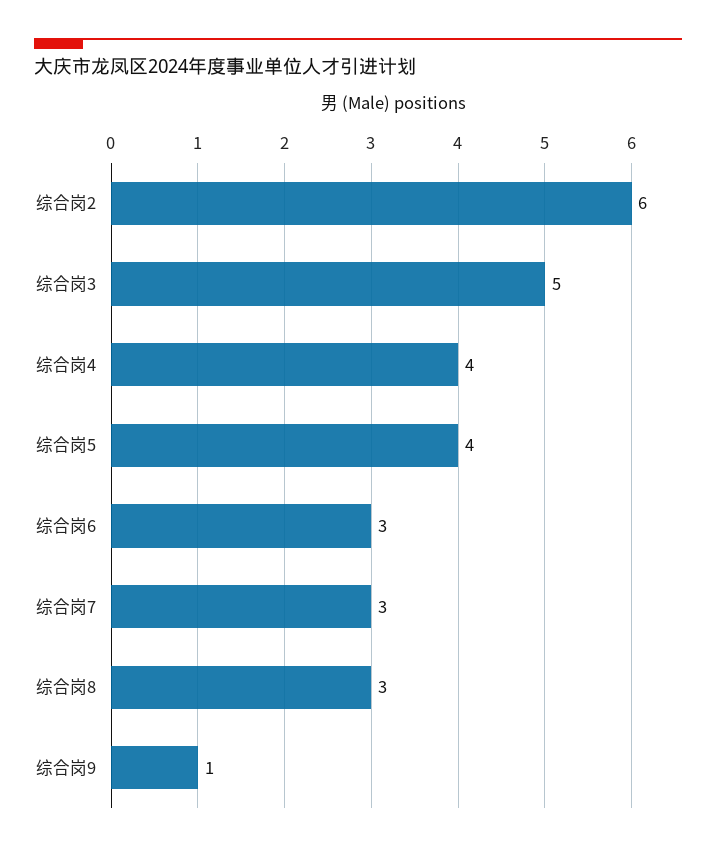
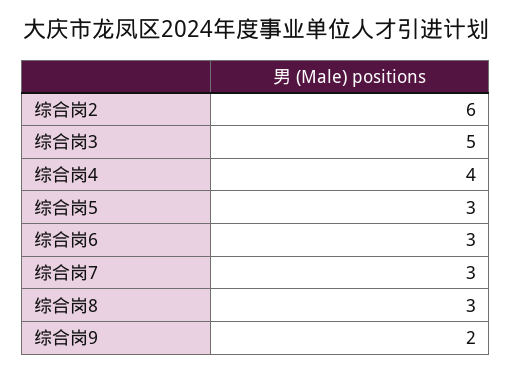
综合岗5: 4 -> 3
综合岗9: 1 -> 2

